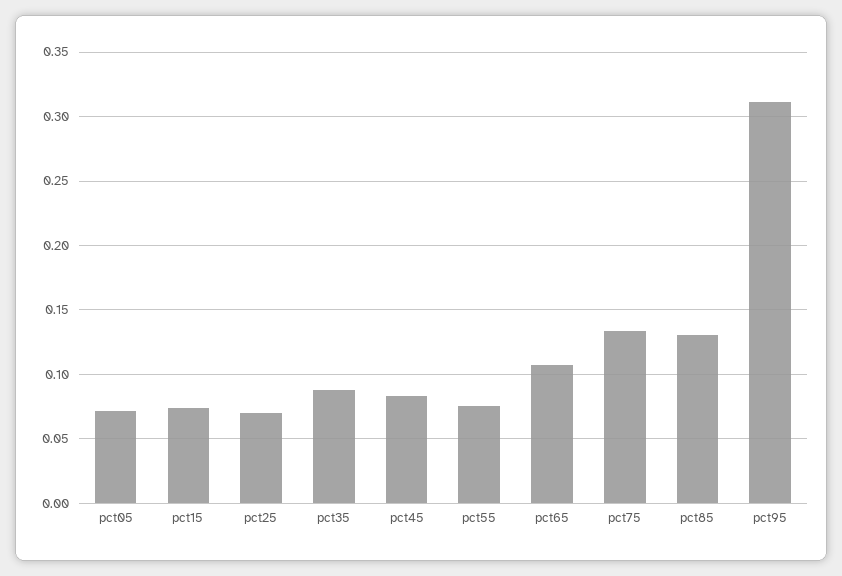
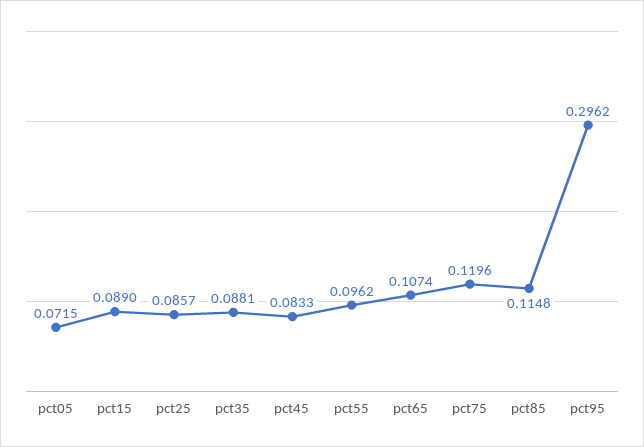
pct15: 0.075 -> 0.089
pct25: 0.07 -> 0.0857
pct55: 0.075 -> 0.0962
pct75: 0.135 -> 0.1196
pct85: 0.13 -> 0.1148
pct95: 0.31 -> 0.2962

